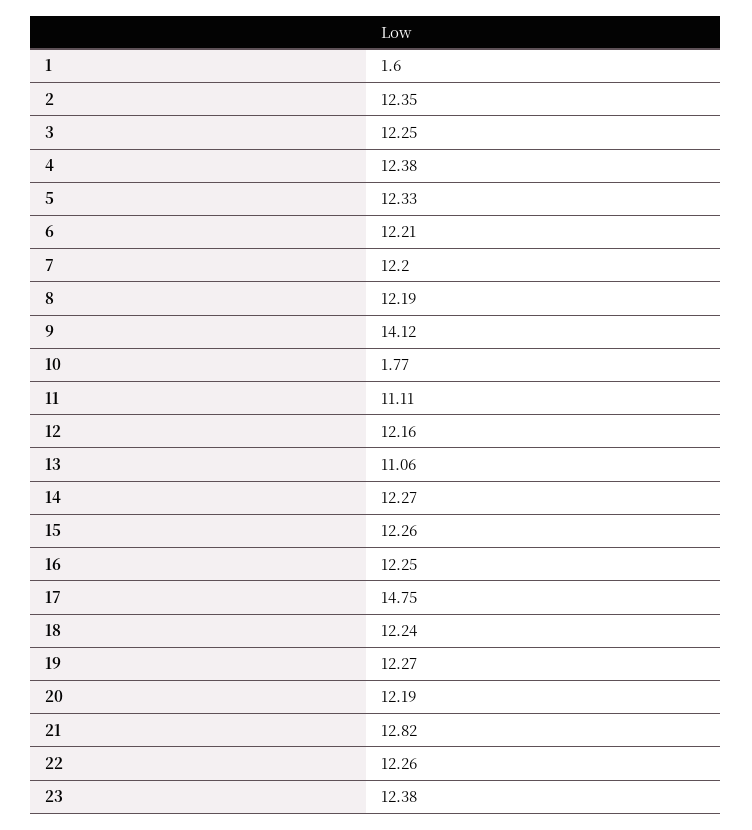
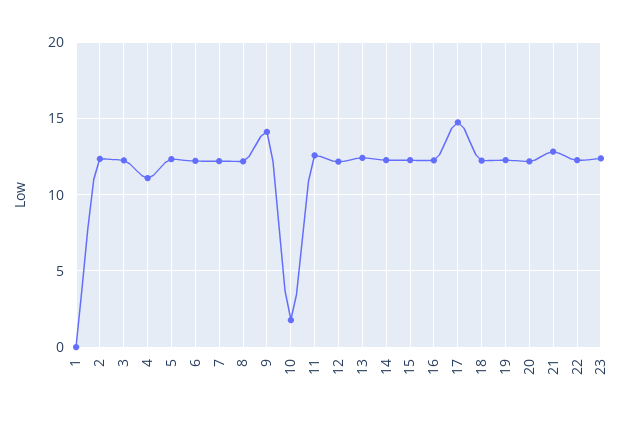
1: 1.6 -> 0
4: 12.38 -> 11
11: 11.11 -> 12.5
13: 11.06 -> 12.5

